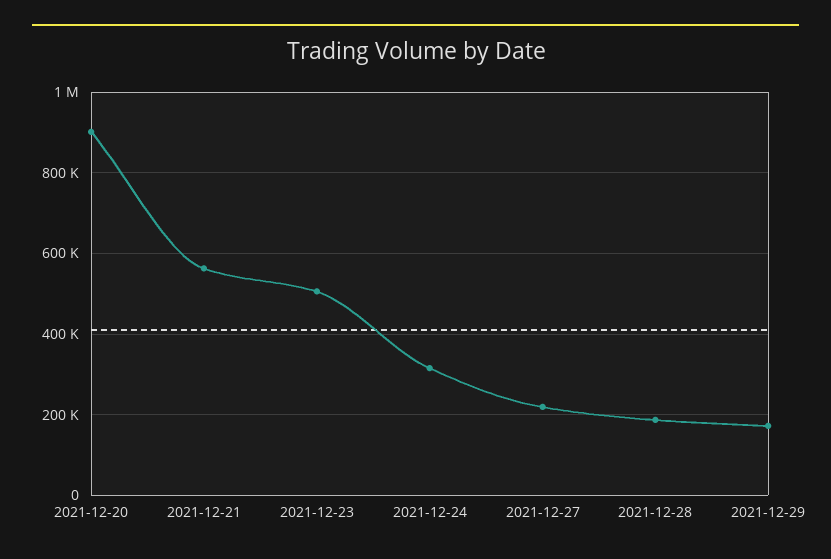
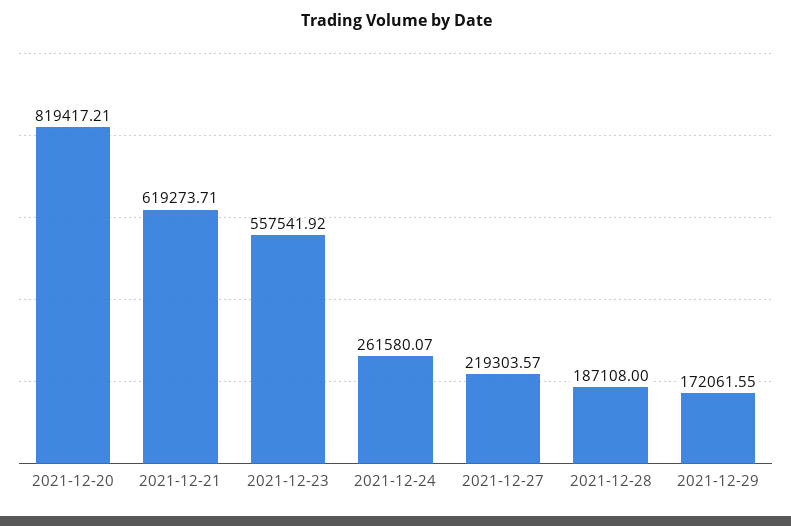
2021-12-20: 900000 -> 819417.21
2021-12-21: 560000 -> 619273.71
2021-12-23: 500000 -> 557541.92
2021-12-24: 320000 -> 261580.07

